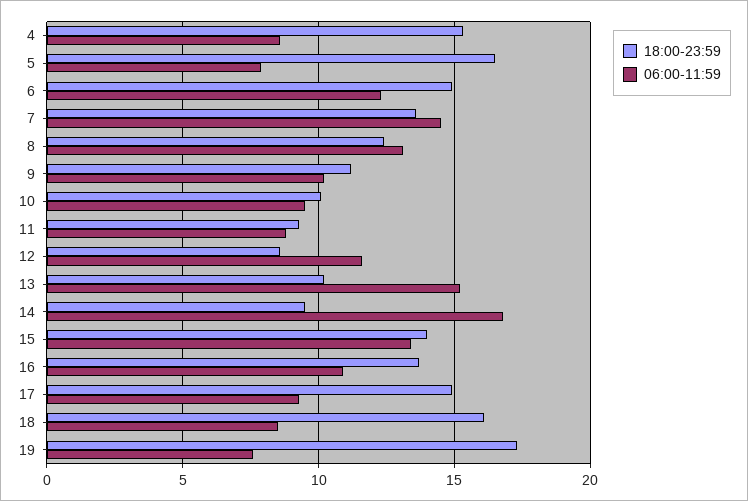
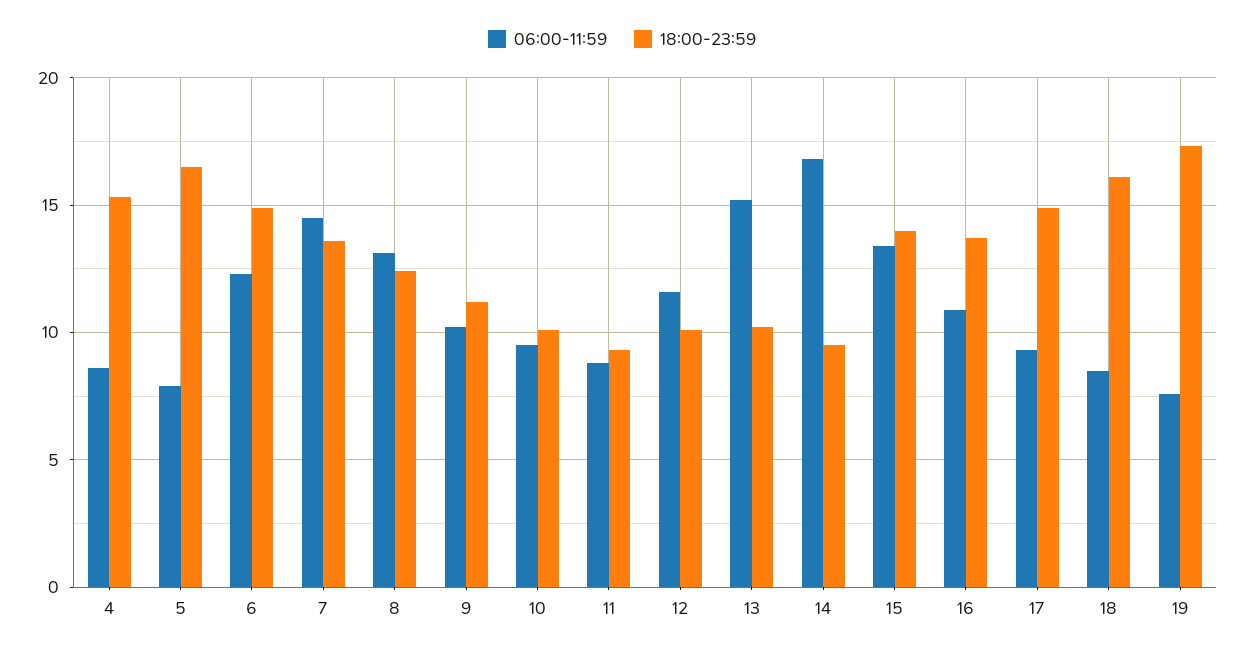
18:00-23:59, 12: 8.5 -> 10

